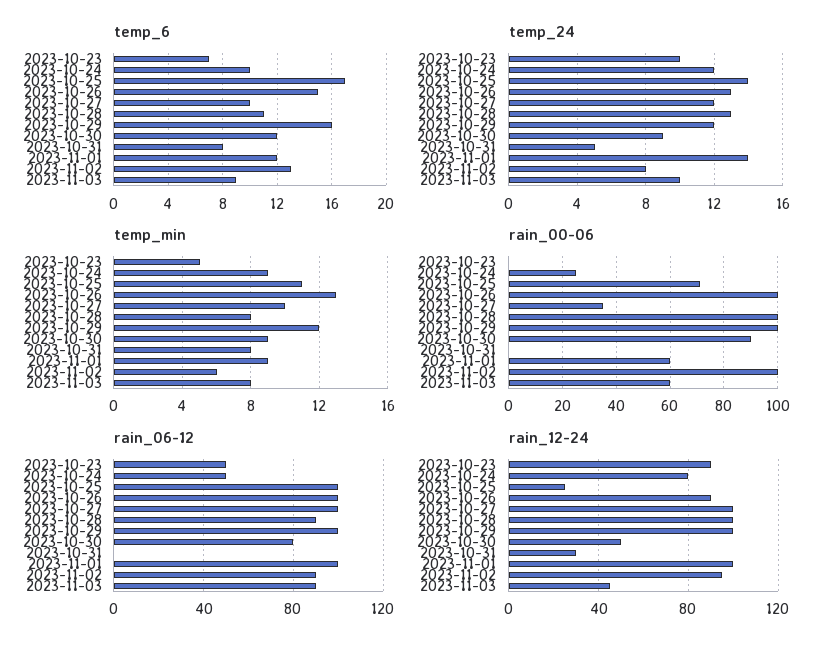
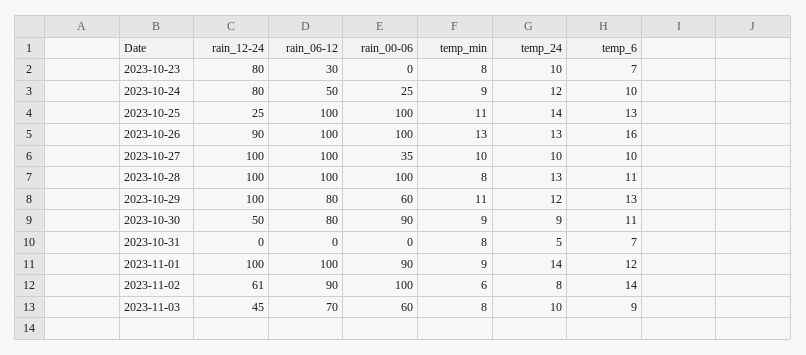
temp_6, 2023-10-25: 17 -> 13
temp_6, 2023-10-26: 15 -> 16
temp_6, 2023-10-29: 16 -> 13
temp_6, 2023-10-30: 12 -> 11
temp_6, 2023-10-31: 8 -> 7
temp_6, 2023-11-02: 13 -> 14
temp_24, 2023-10-27: 12 -> 10
temp_min, 2023-10-23: 5 -> 8
temp_min, 2023-10-29: 12 -> 11
rain_00-06, 2023-10-25: 70 -> 100
rain_00-06, 2023-10-29: 100 -> 60
rain_00-06, 2023-11-01: 60 -> 90
rain_06-12, 2023-10-23: 50 -> 30
rain_06-12, 2023-10-28: 90 -> 100
rain_06-12, 2023-10-29: 100 -> 80
rain_06-12, 2023-11-03: 90 -> 70
rain_12-24, 2023-10-23: 90 -> 80
rain_12-24, 2023-10-31: 30 -> 0
rain_12-24, 2023-11-02: 95 -> 61

